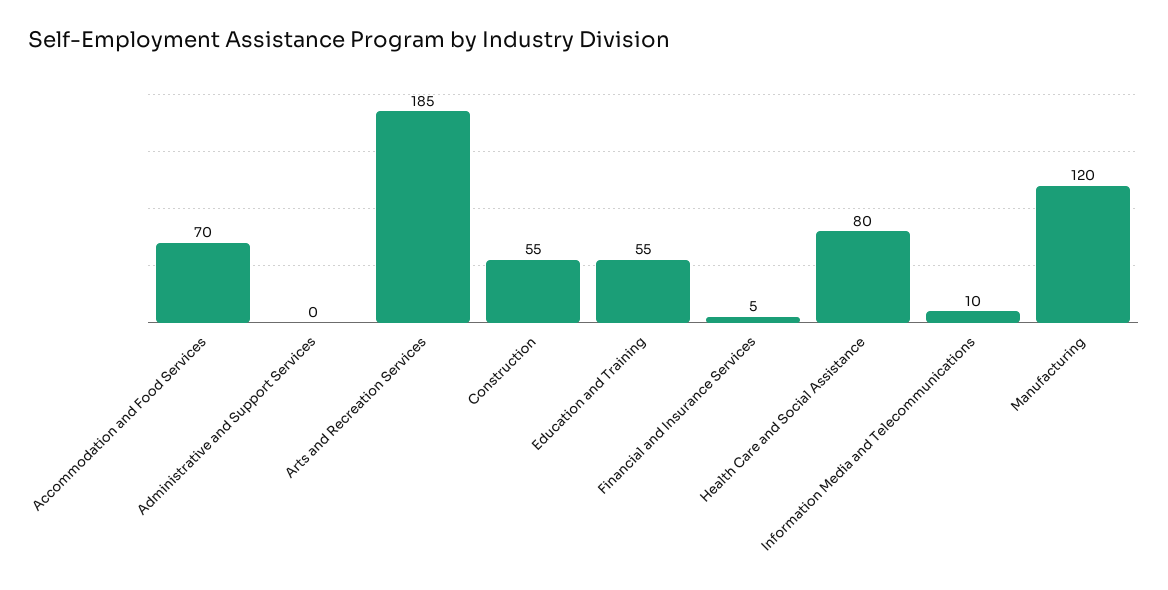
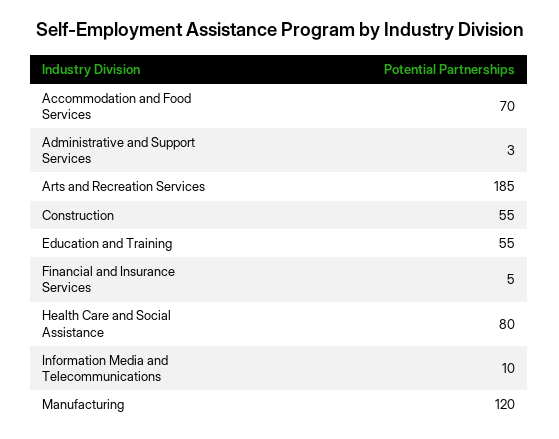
Administrative and Support Services: 0 -> 3

